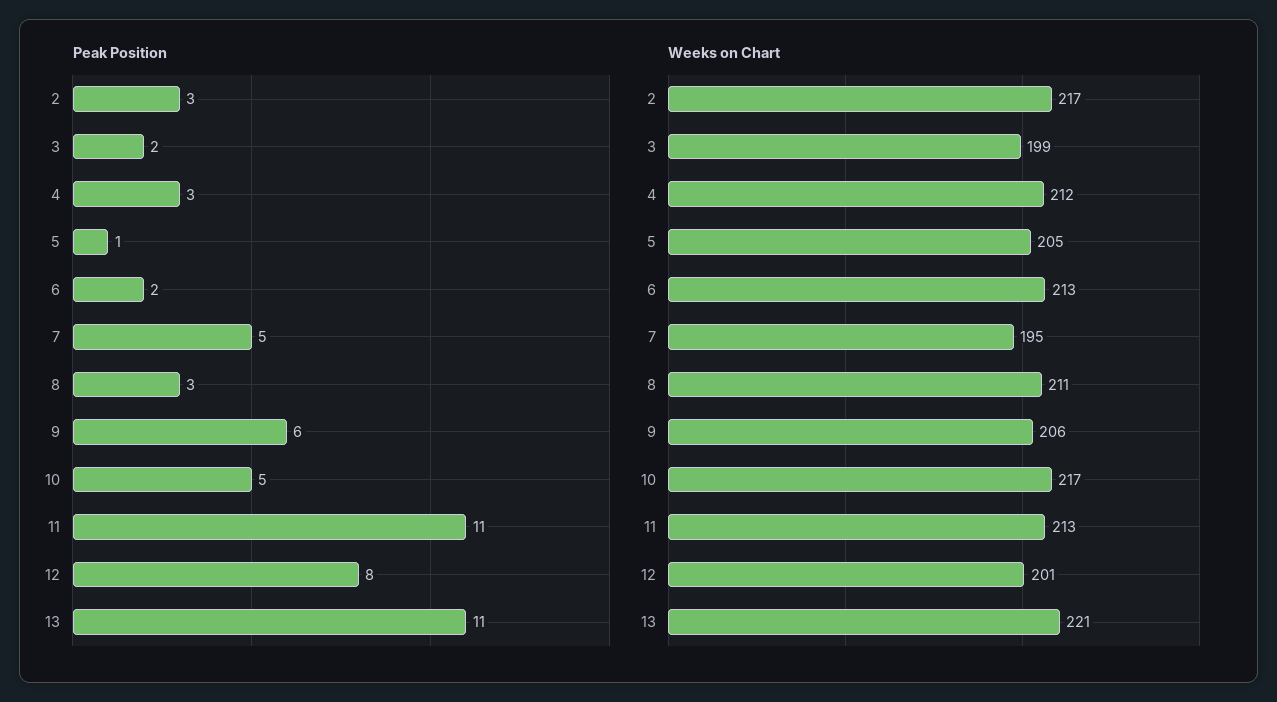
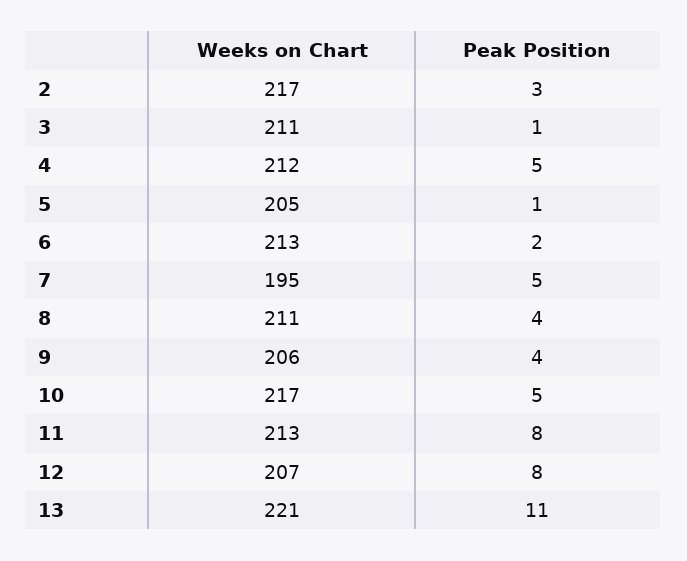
Peak Position, 3: 2 -> 1
Peak Position, 4: 3 -> 5
Peak Position, 8: 3 -> 4
Peak Position, 9: 6 -> 4
Peak Position, 11: 11 -> 8
Weeks on Chart, 3: 199 -> 211
Weeks on Chart, 12: 201 -> 207

